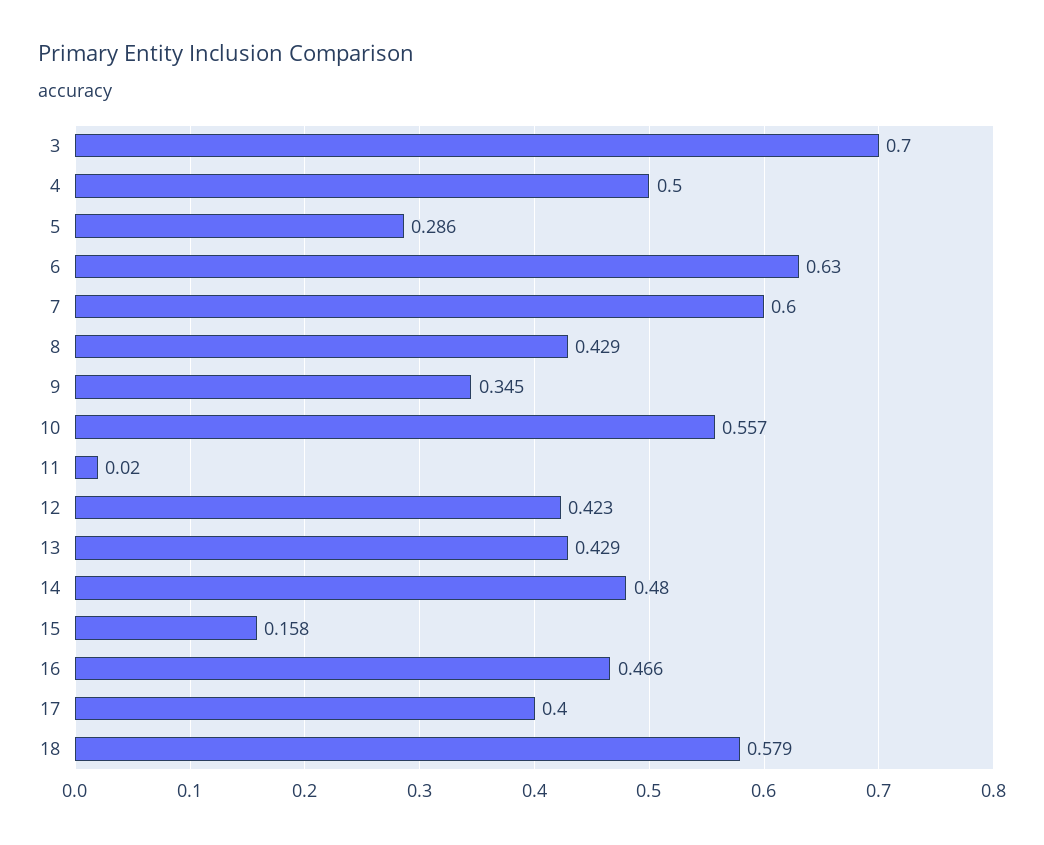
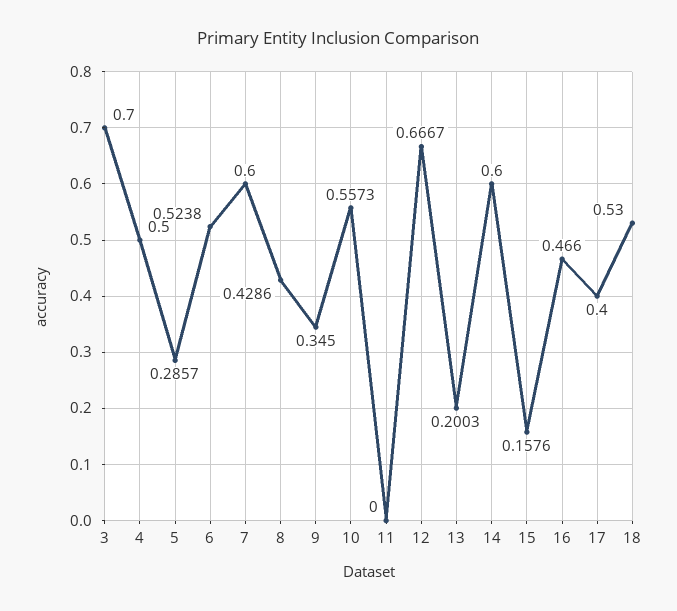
6: 0.63 -> 0.5238
11: 0.02 -> 0
12: 0.423 -> 0.6667
13: 0.429 -> 0.2003
14: 0.48 -> 0.6
18: 0.579 -> 0.53

